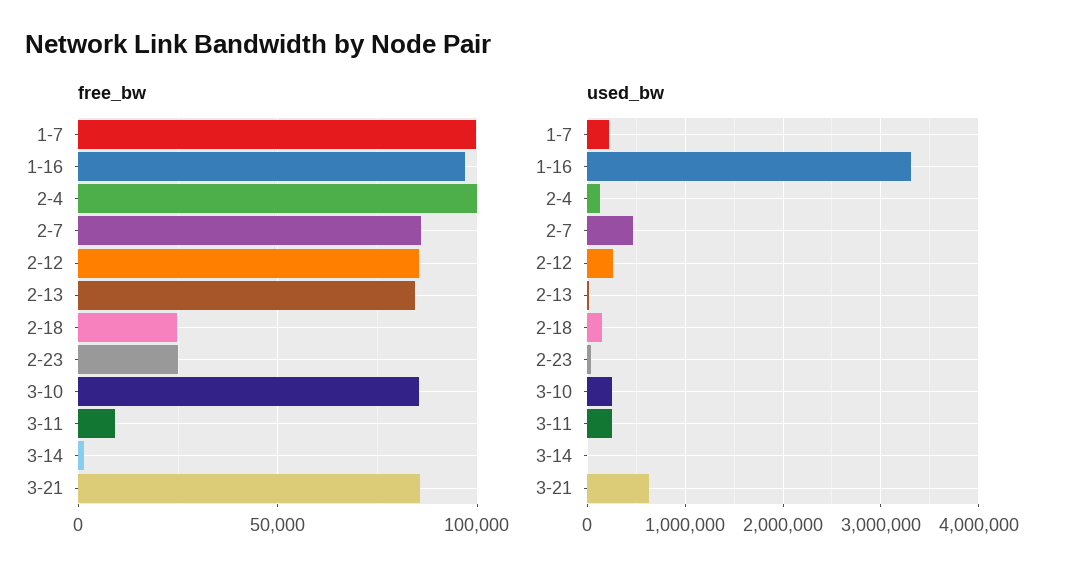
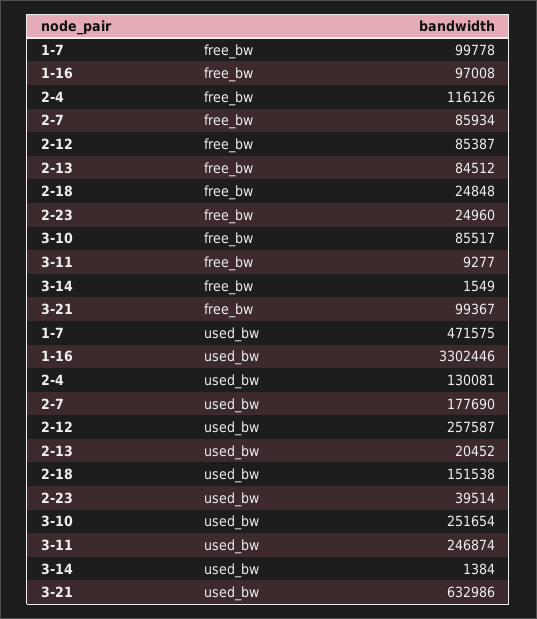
free_bw, 2-4: 100000 -> 116126
free_bw, 3-21: 85000 -> 99367
used_bw, 1-7: 200000 -> 471575
used_bw, 2-7: 500000 -> 177690

